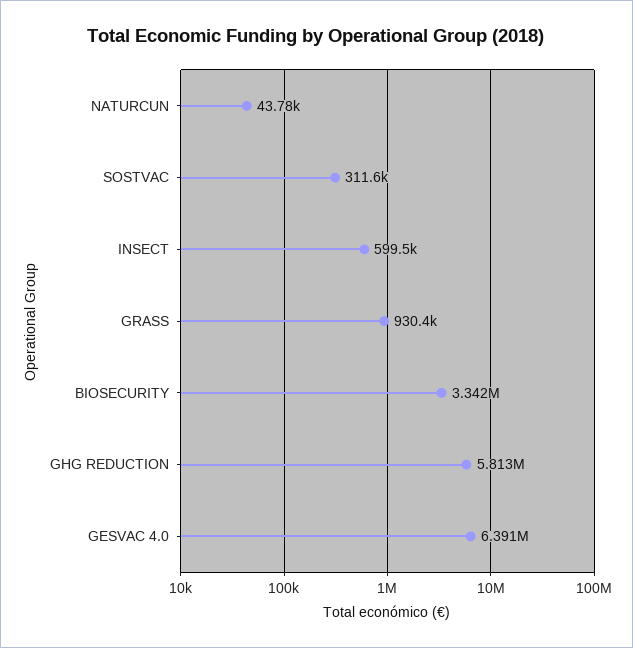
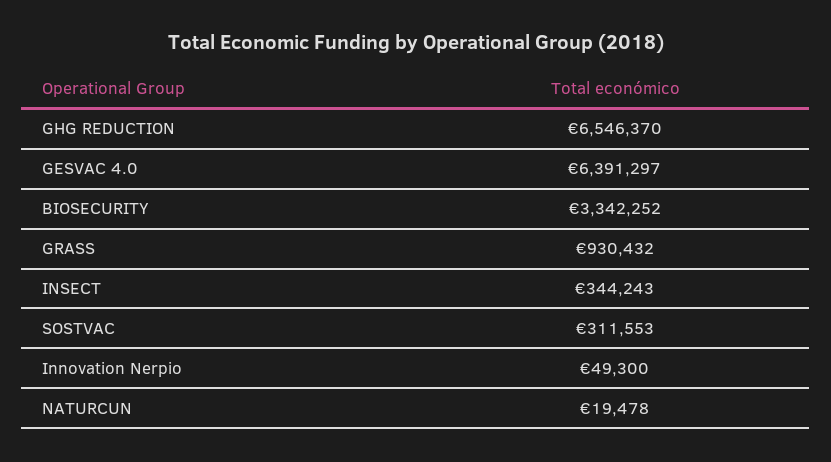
NATURCUN: 43780 -> 19478
INSECT: 599500 -> 344243
GHG REDUCTION: 5813000 -> 6546370
Innovation Nerpio: none -> 49300

